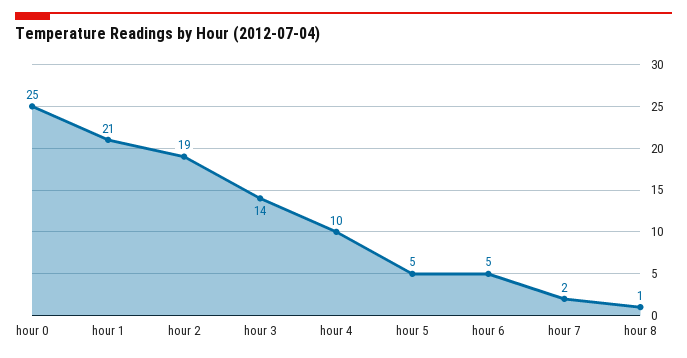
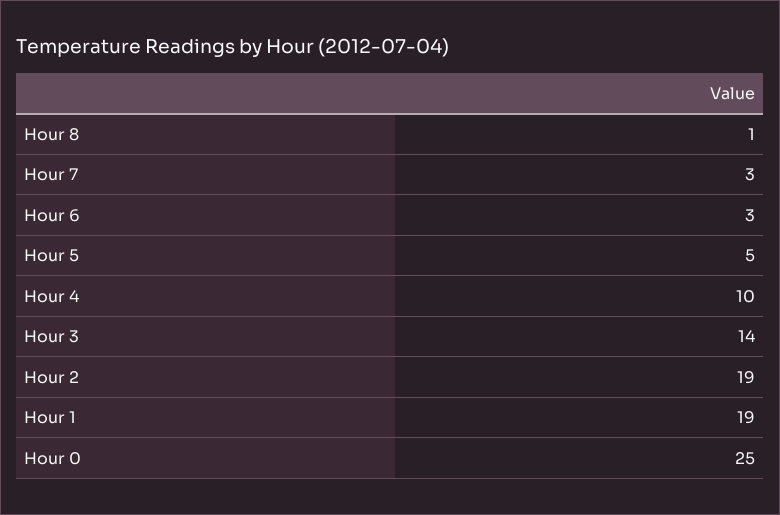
hour 1: 21 -> 19
hour 6: 5 -> 3
hour 7: 2 -> 3

